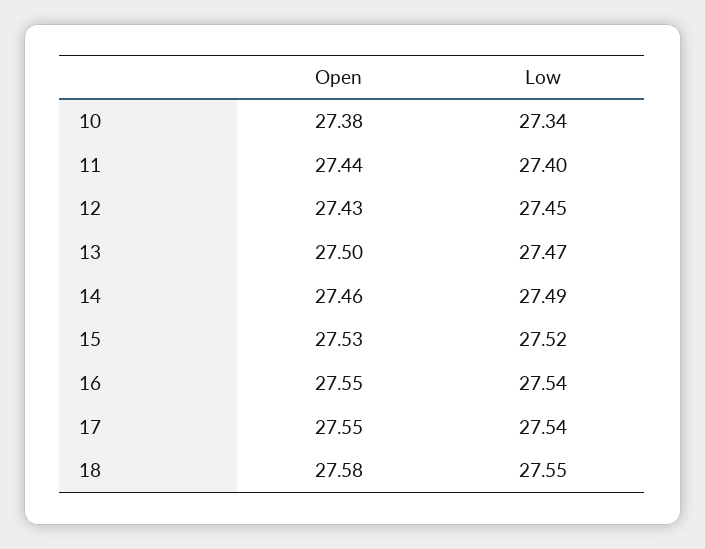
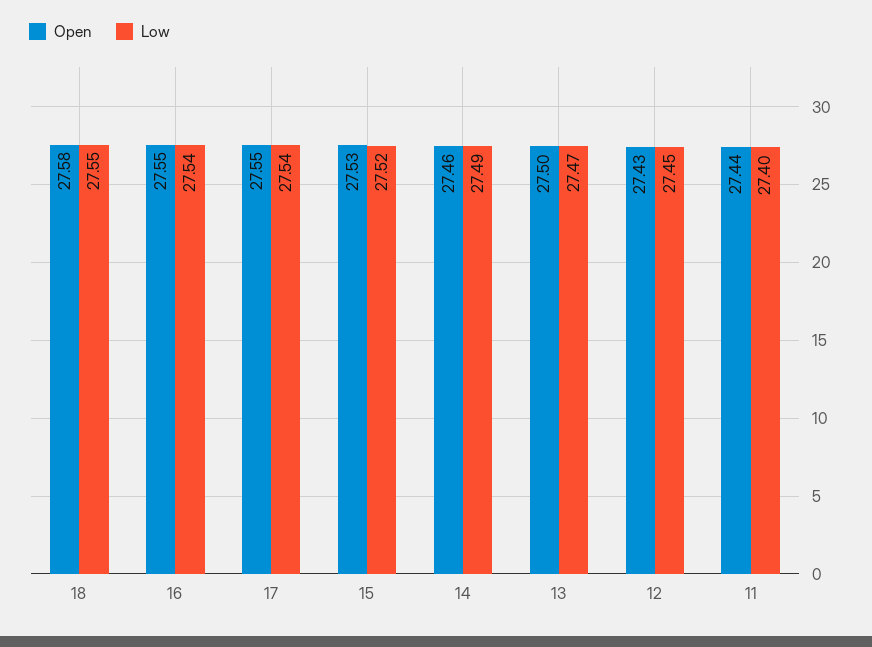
Open, 10: 27.38 -> none
Low, 10: 27.34 -> none

